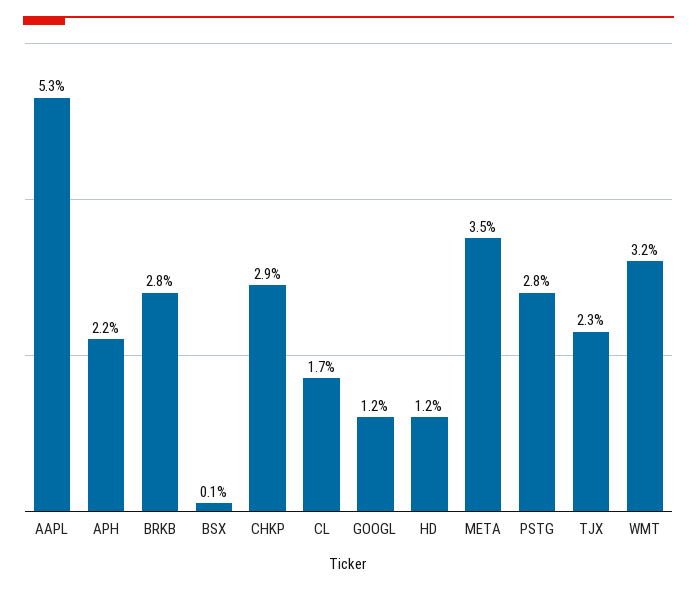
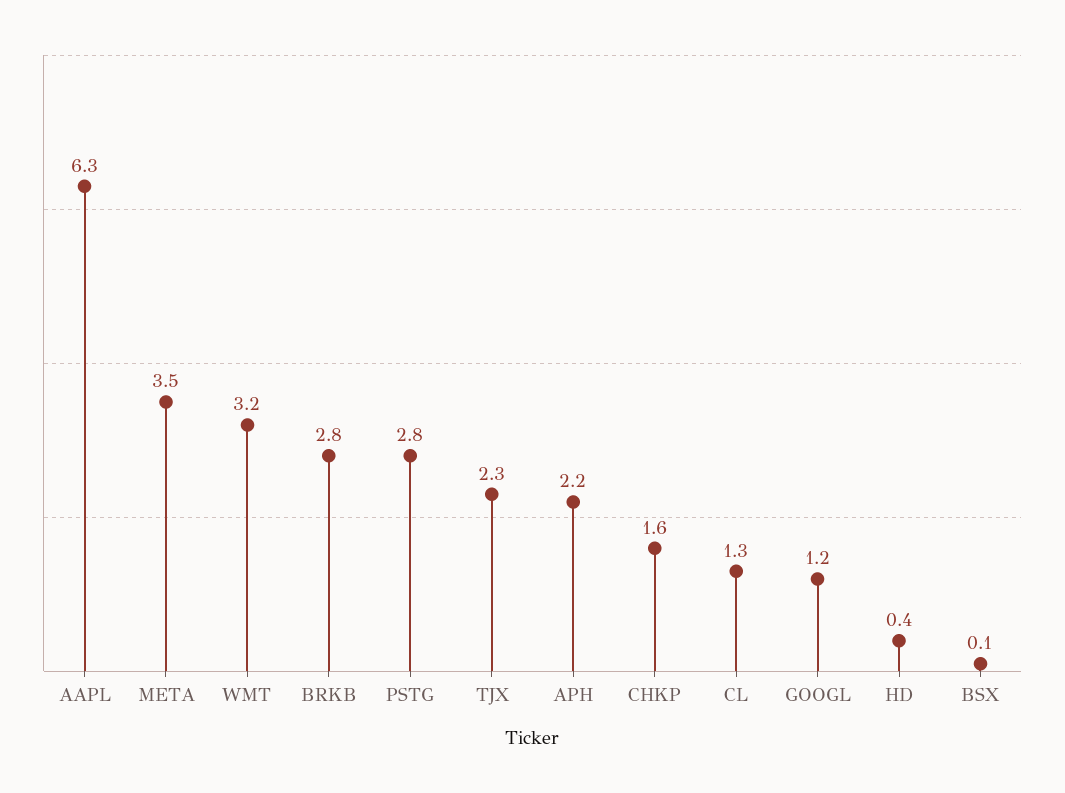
AAPL: 5.3 -> 6.3
CHKP: 2.9 -> 1.6
CL: 1.7 -> 1.3
HD: 1.2 -> 0.4

